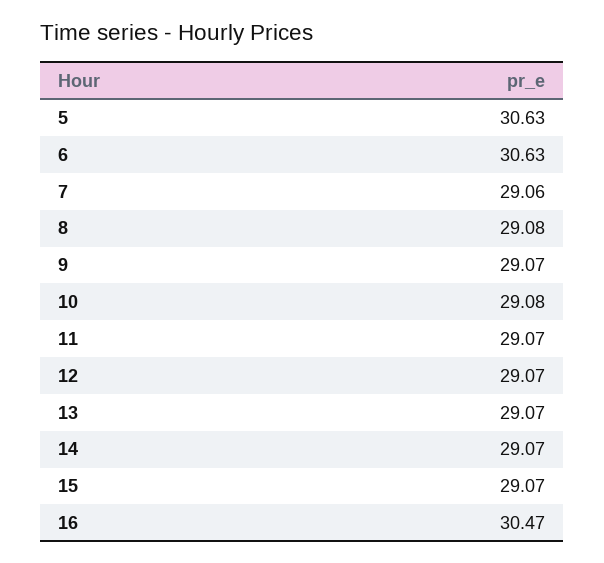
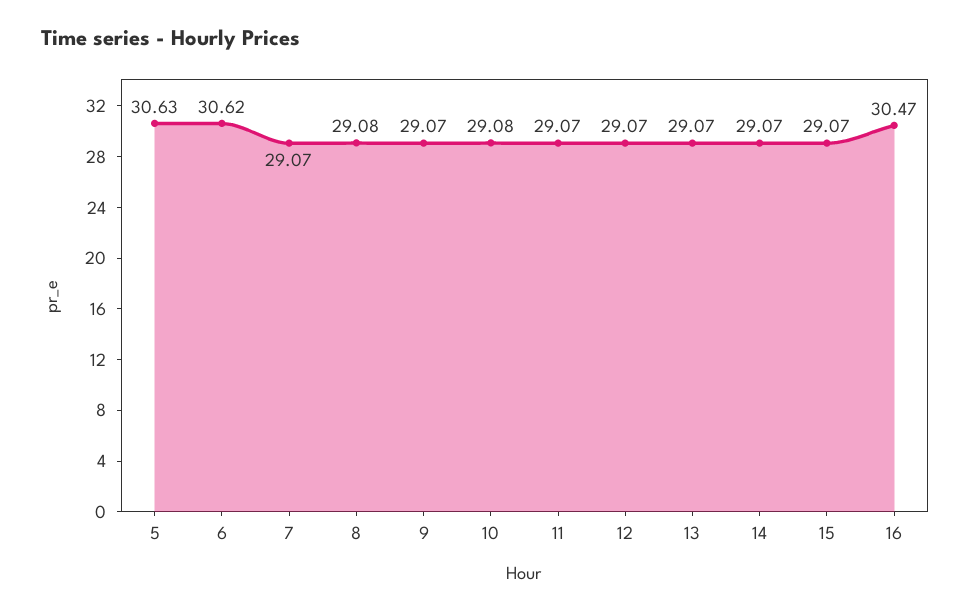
6: 30.63 -> 30.62
7: 29.06 -> 29.07

